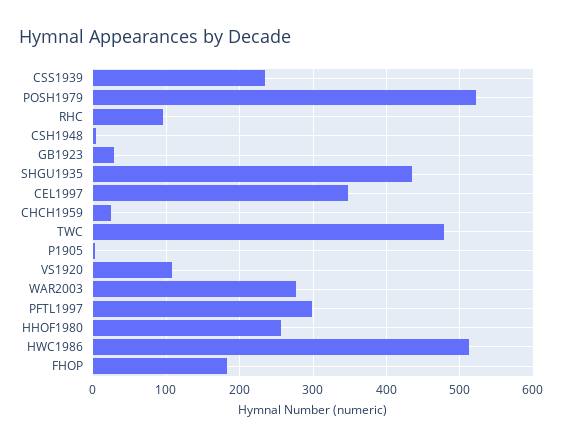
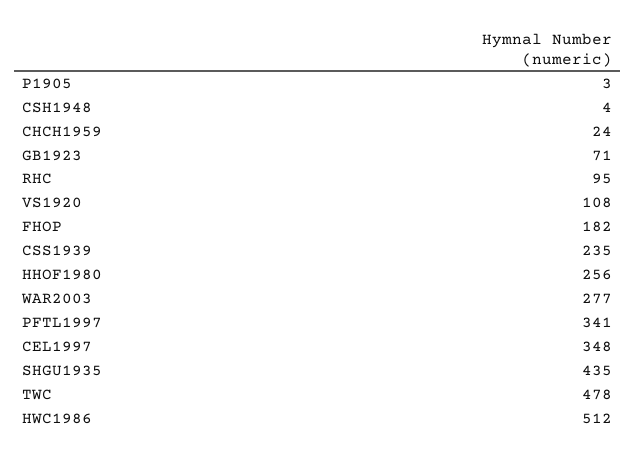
POSH1979: 520 -> none
GB1923: 30 -> 71
PFTL1997: 300 -> 341

